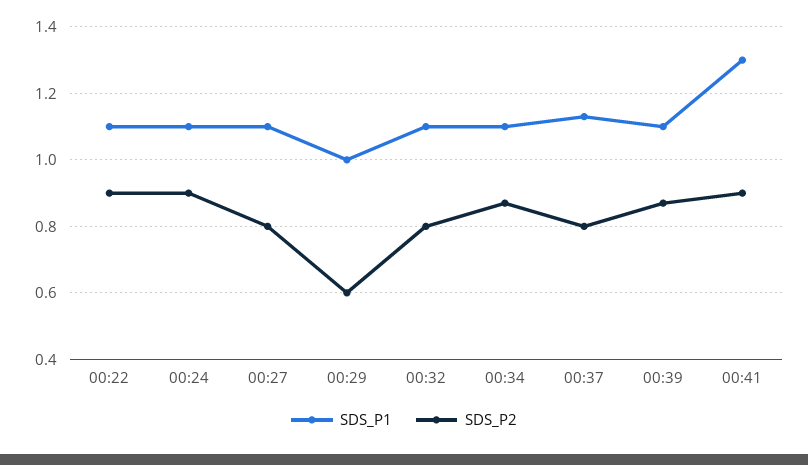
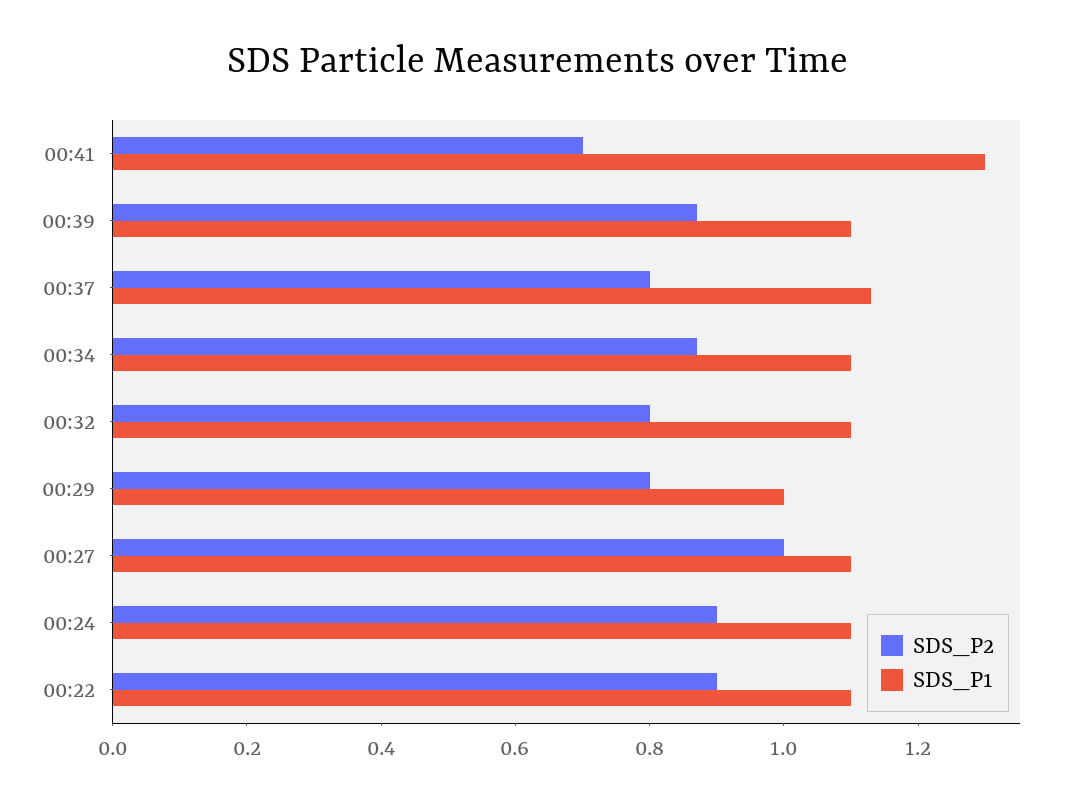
SDS_P2, 00:27: 0.8 -> 1
SDS_P2, 00:29: 0.6 -> 0.8
SDS_P2, 00:41: 0.9 -> 0.7

